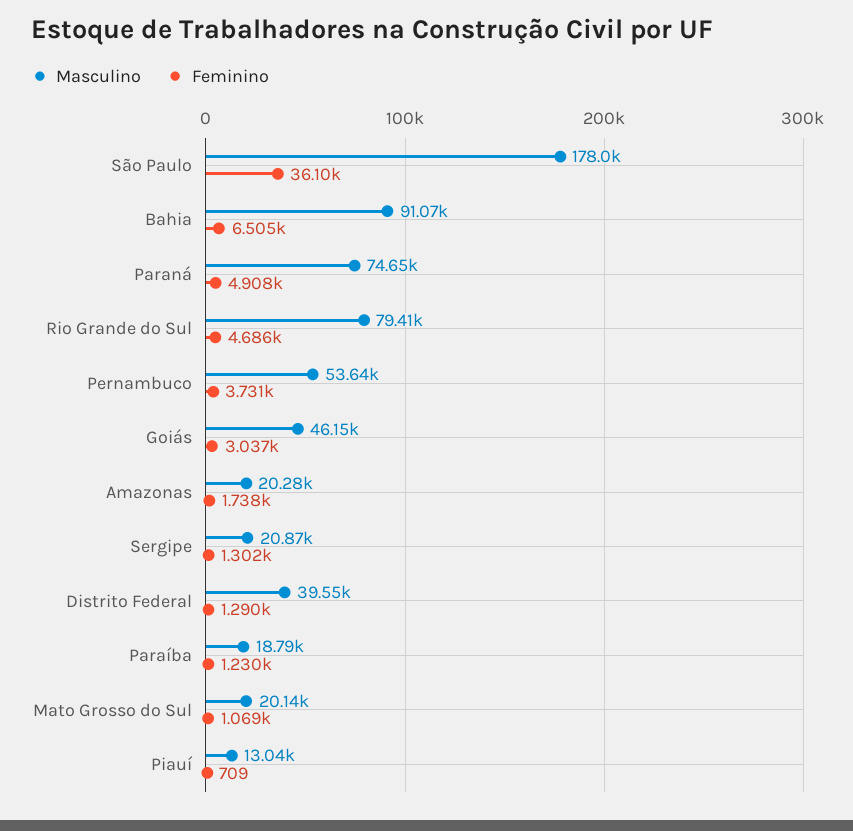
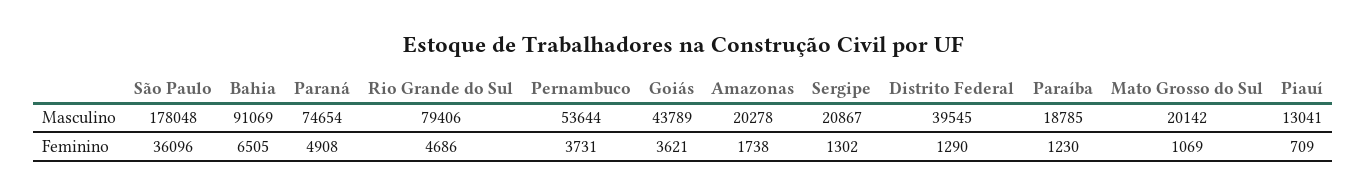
Masculino, Goiás: 46150 -> 43789
Feminino, Goiás: 3037 -> 3621

